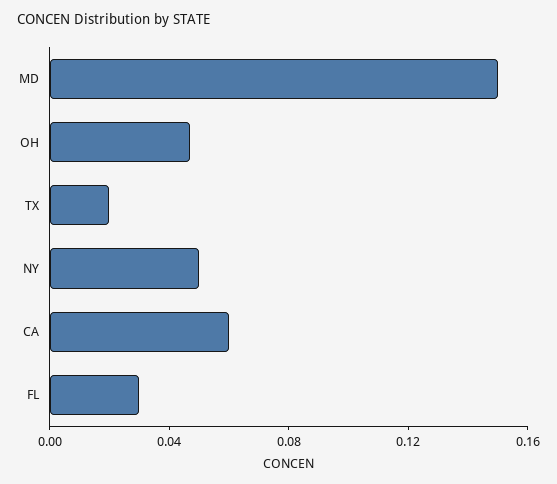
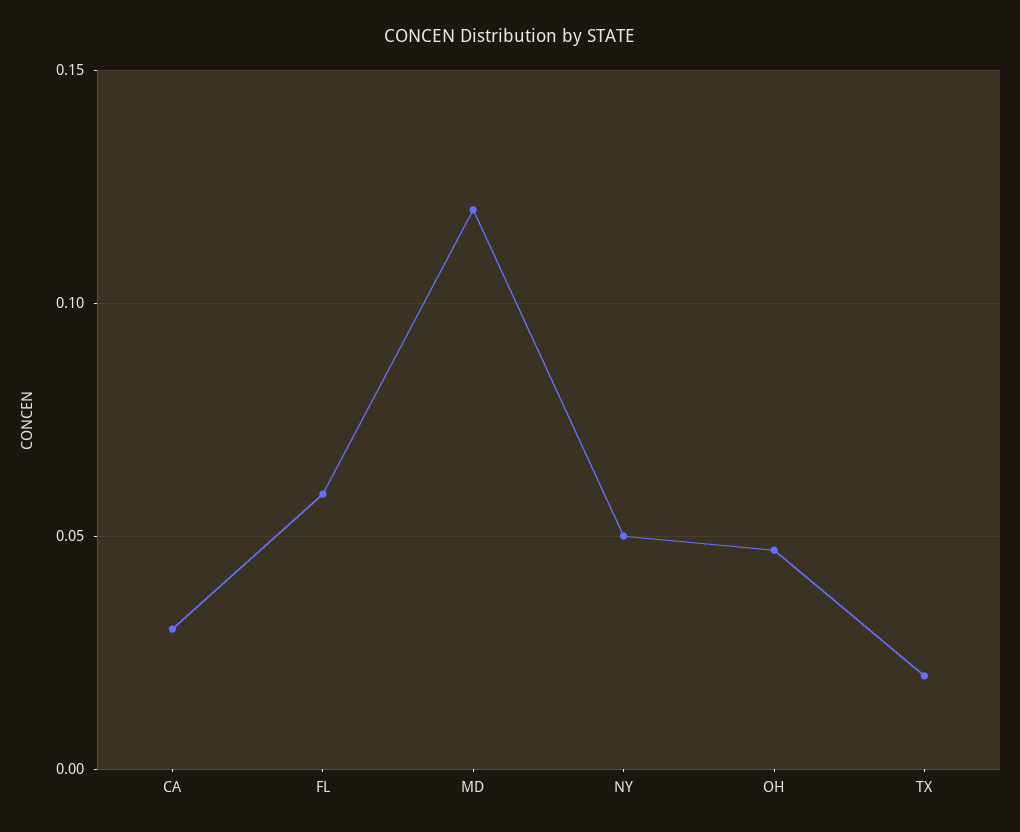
MD: 0.15 -> 0.12
CA: 0.06 -> 0.03
FL: 0.03 -> 0.06

